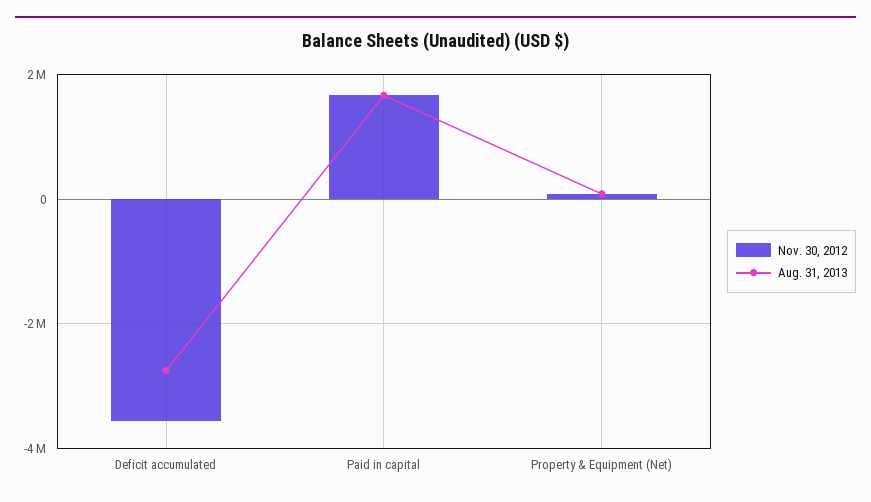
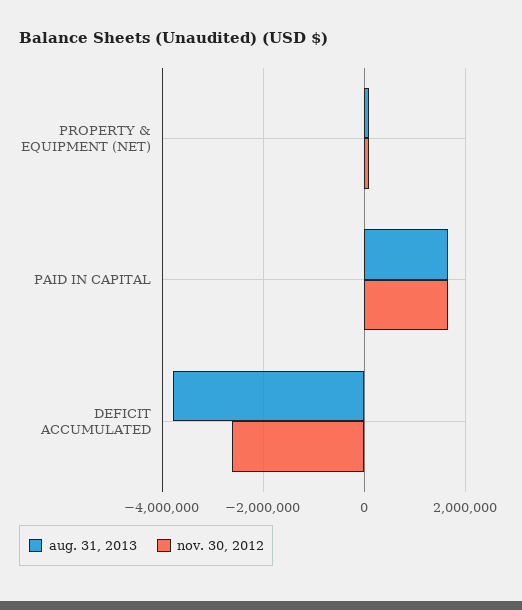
Nov. 30, 2012, Deficit accumulated: -3600000 -> -2600000
Aug. 31, 2013, Deficit accumulated: -2800000 -> -3800000

